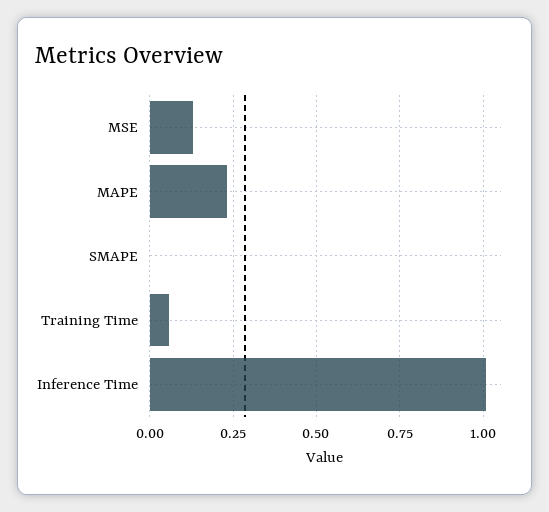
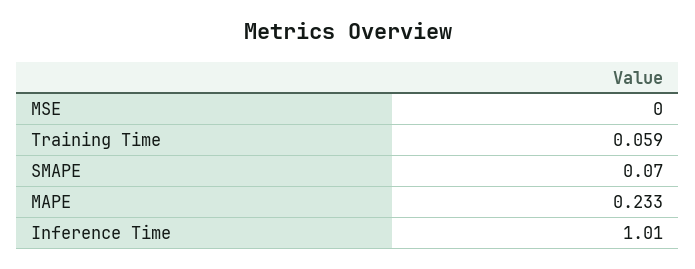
MSE: 0.125 -> 0
SMAPE: 0 -> 0.07

